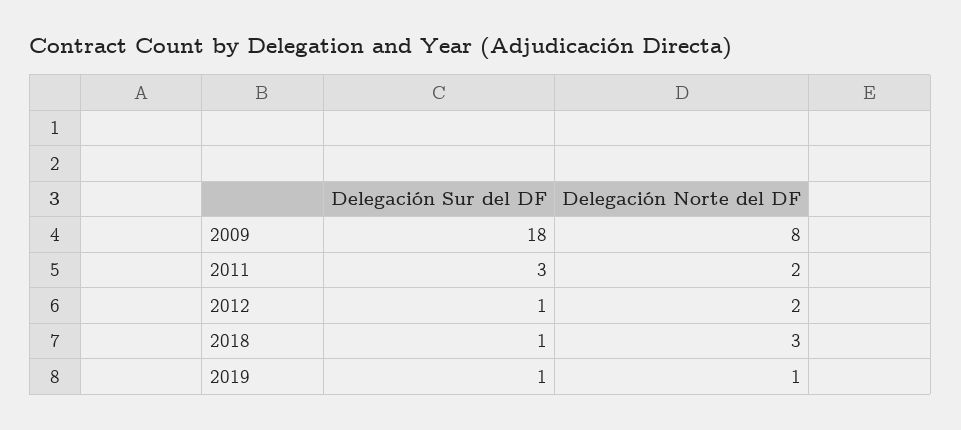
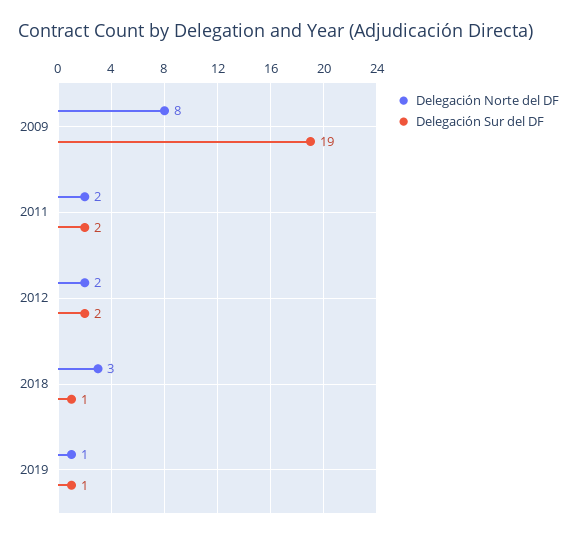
Delegación Sur del DF, 2009: 18 -> 19
Delegación Sur del DF, 2011: 3 -> 2
Delegación Sur del DF, 2012: 1 -> 2

